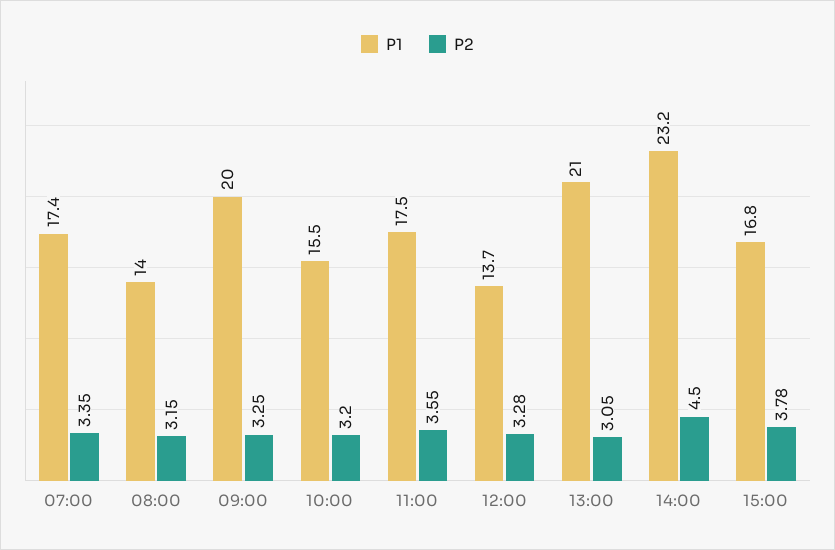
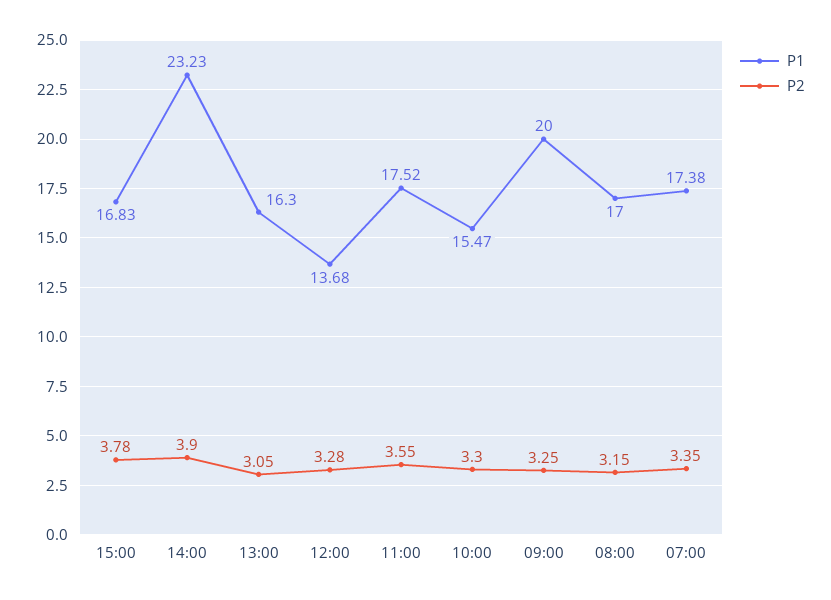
P1, 08:00: 14 -> 17
P2, 10:00: 3.2 -> 3.3
P1, 13:00: 21 -> 16.3
P2, 14:00: 4.5 -> 3.9

